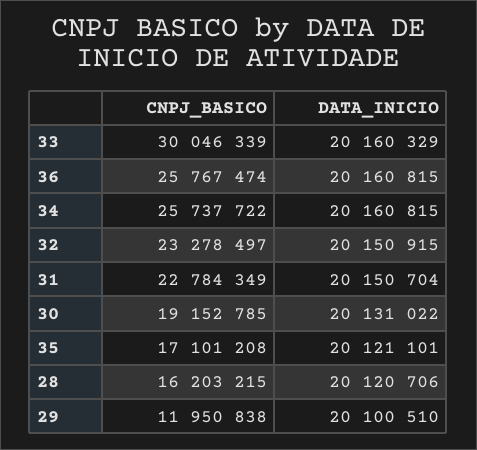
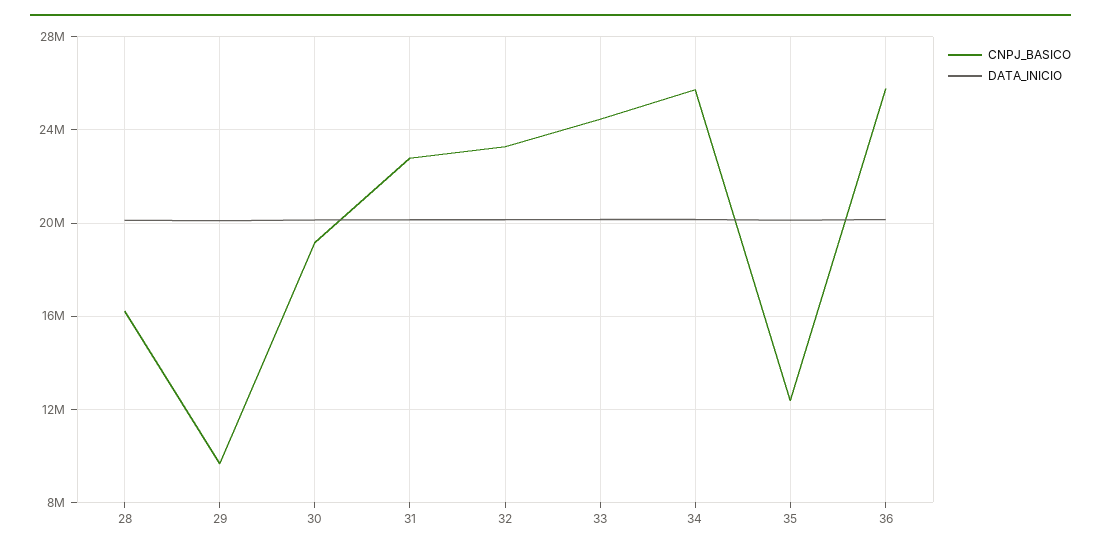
CNPJ_BASICO, 33: 30046339 -> 24500000
CNPJ_BASICO, 35: 17101208 -> 12500000
CNPJ_BASICO, 29: 11950838 -> 9500000

